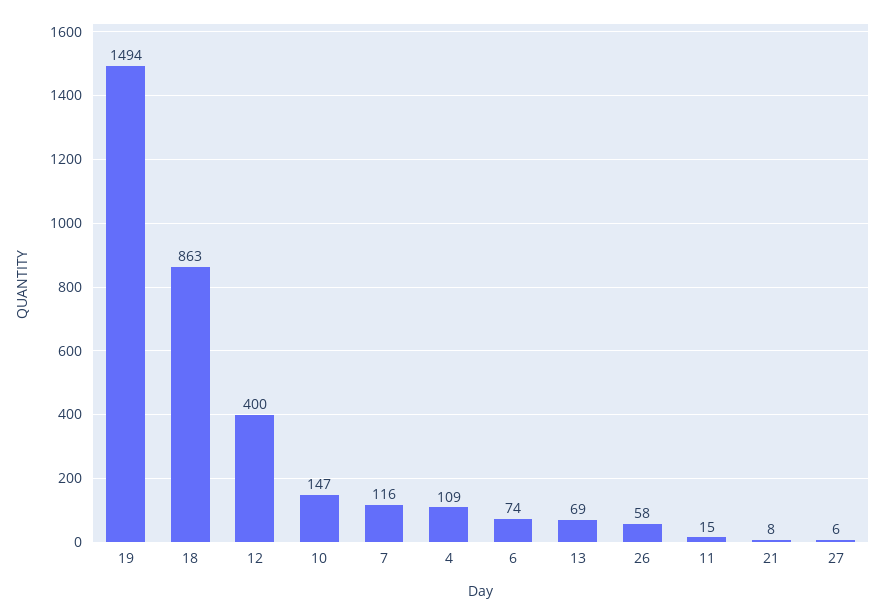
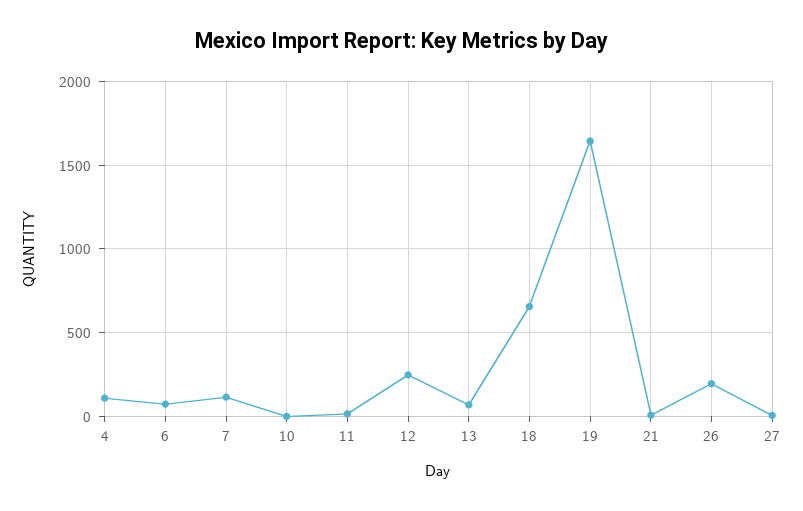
19: 1494 -> 1650
18: 863 -> 650
12: 400 -> 250
10: 147 -> 0
26: 58 -> 200

